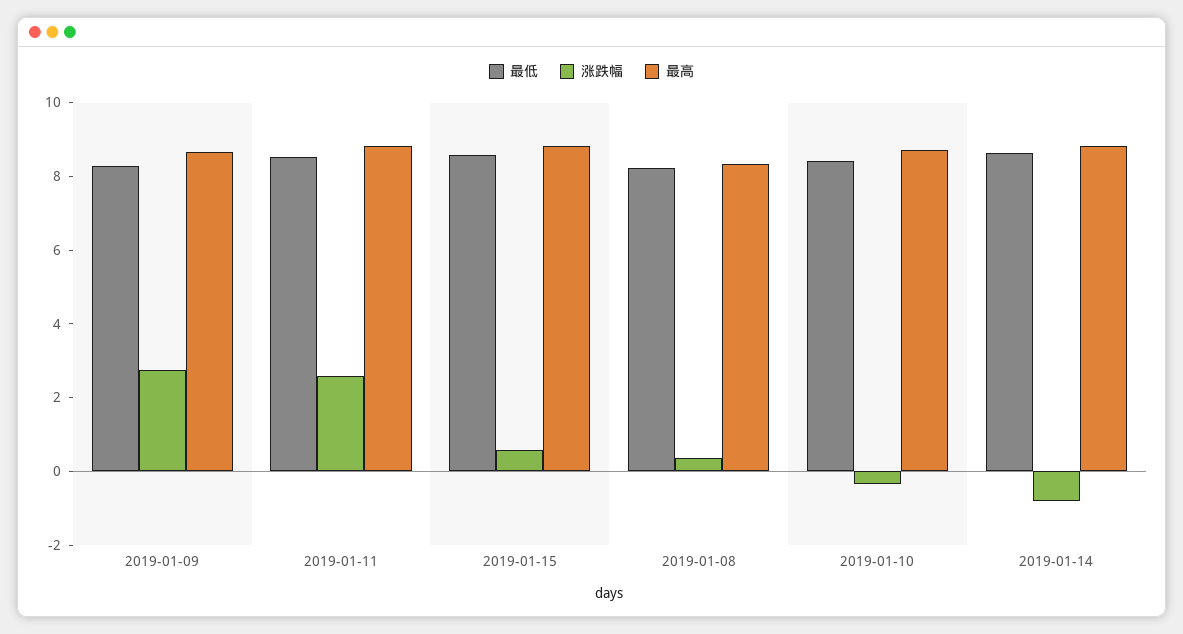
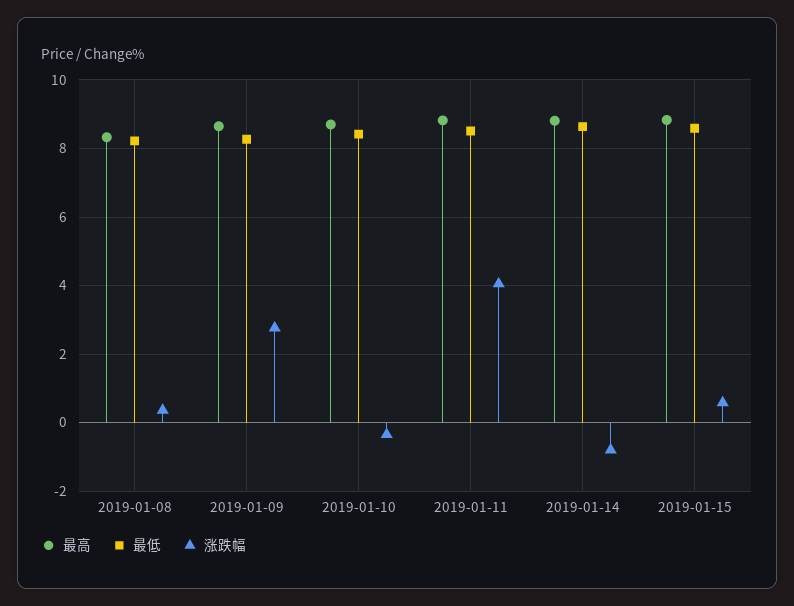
涨跌幅, 2019-01-11: 2.5 -> 4

